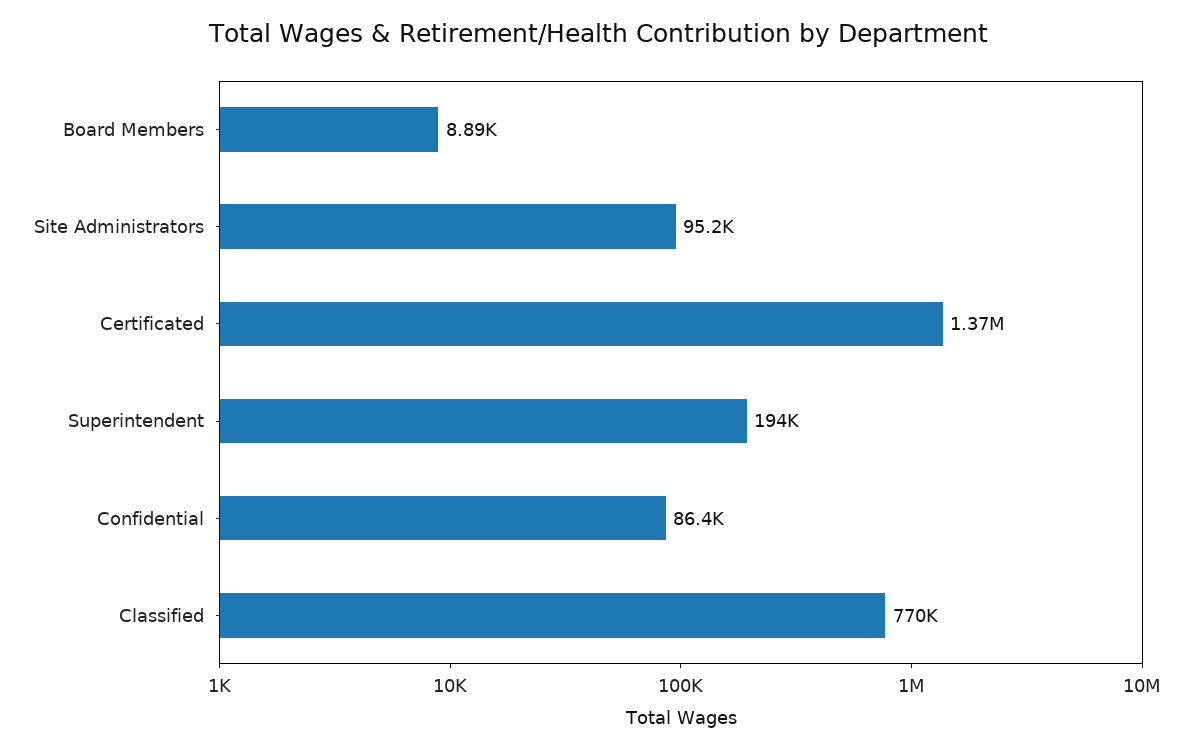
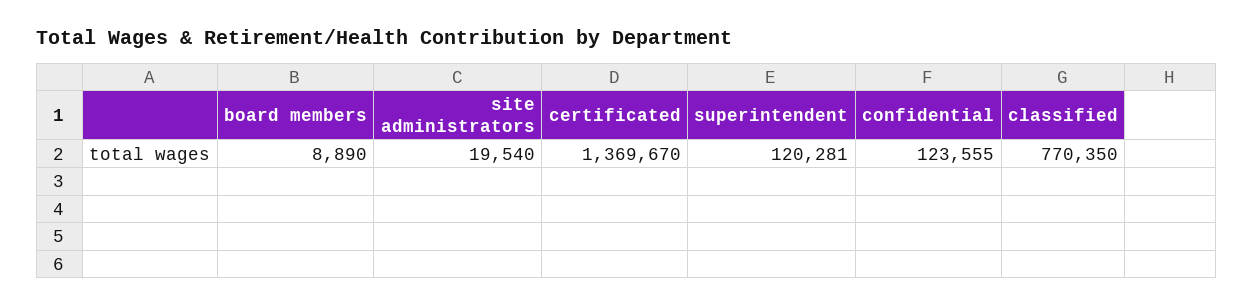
Site Administrators: 95200 -> 19540
Superintendent: 194000 -> 120281
Confidential: 86400 -> 123555

